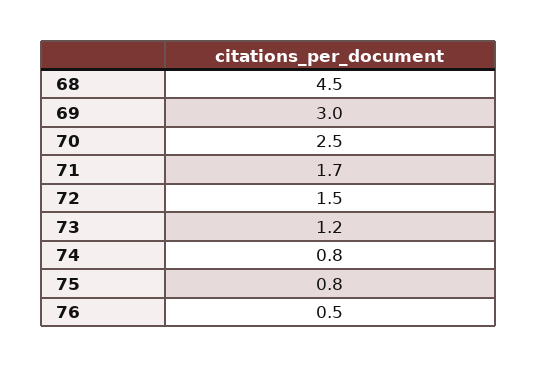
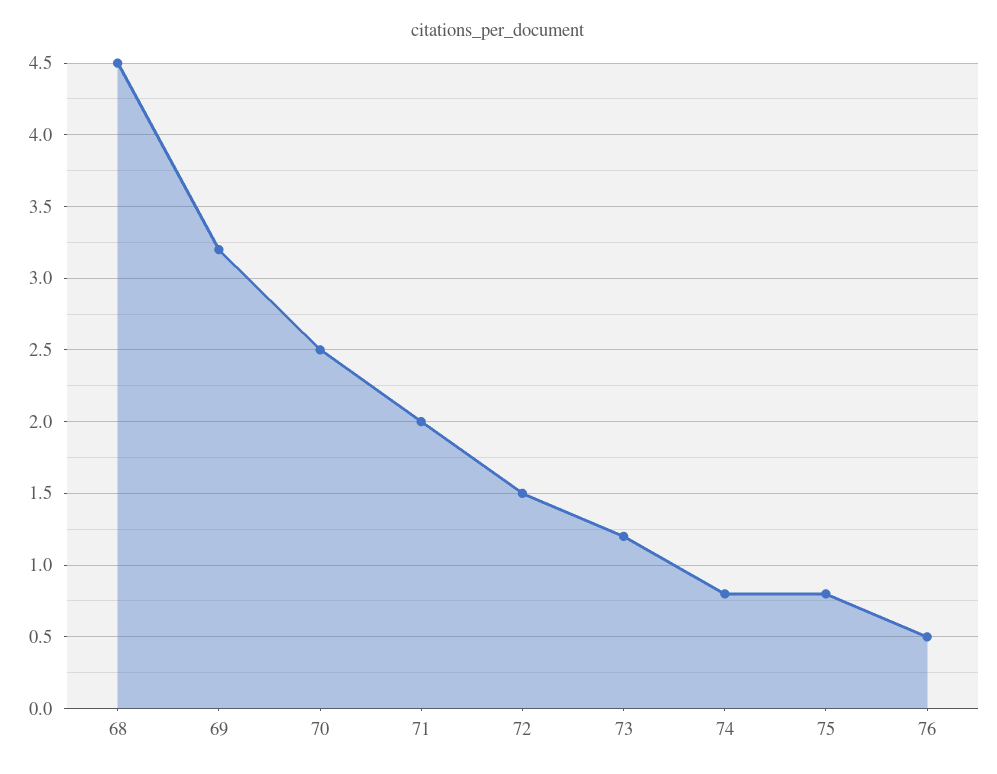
69: 3 -> 3.2
71: 1.7 -> 2

